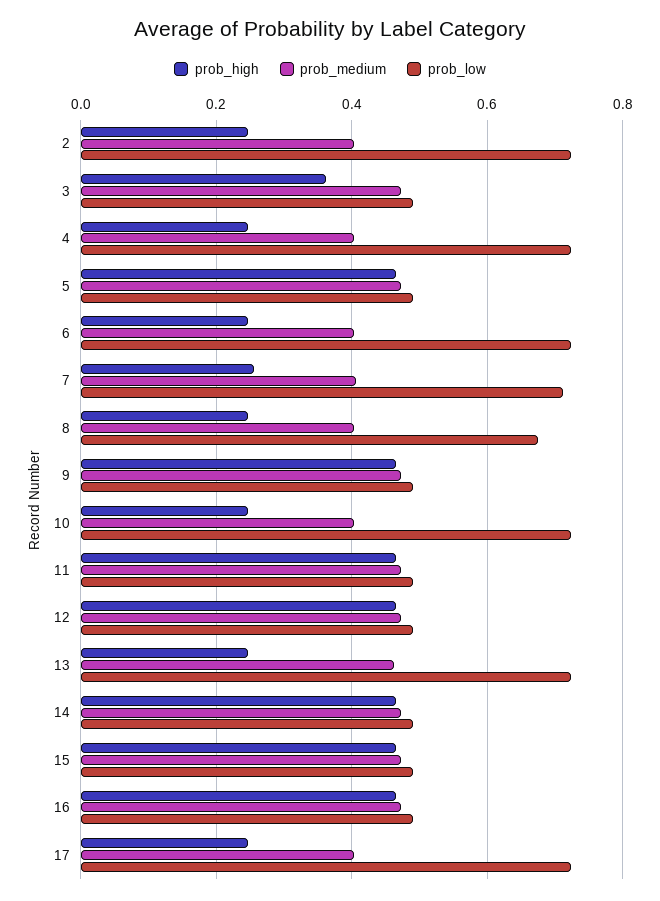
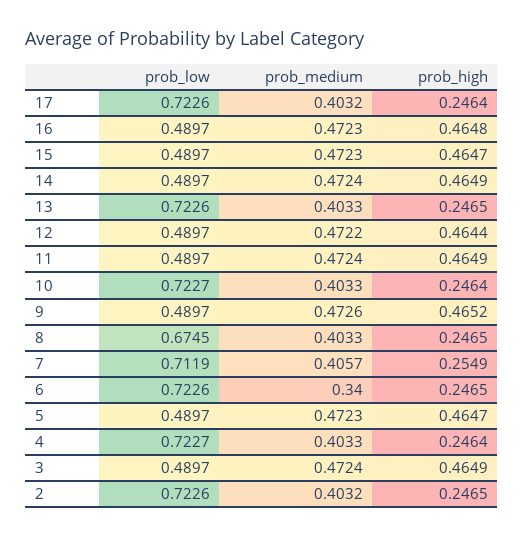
prob_high, 3: 0.36 -> 0.4649
prob_medium, 6: 0.4 -> 0.34
prob_medium, 13: 0.46 -> 0.4033

